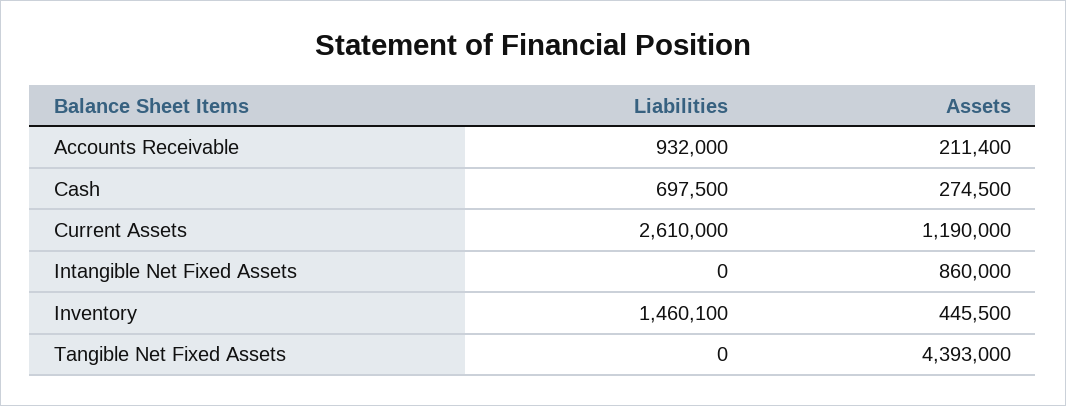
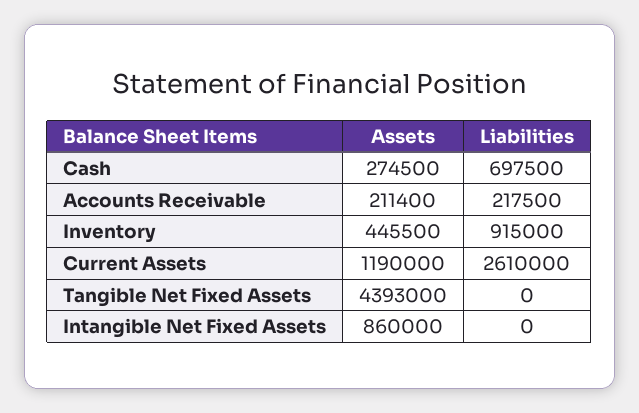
Liabilities, Accounts Receivable: 932000 -> 217500
Liabilities, Inventory: 1460100 -> 915000

